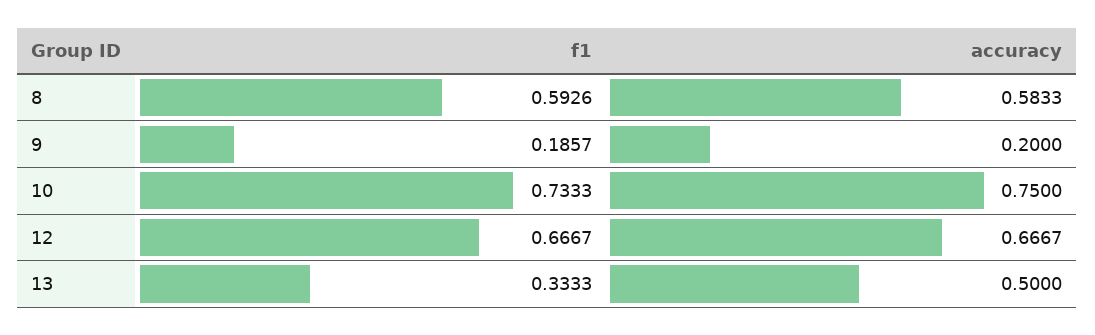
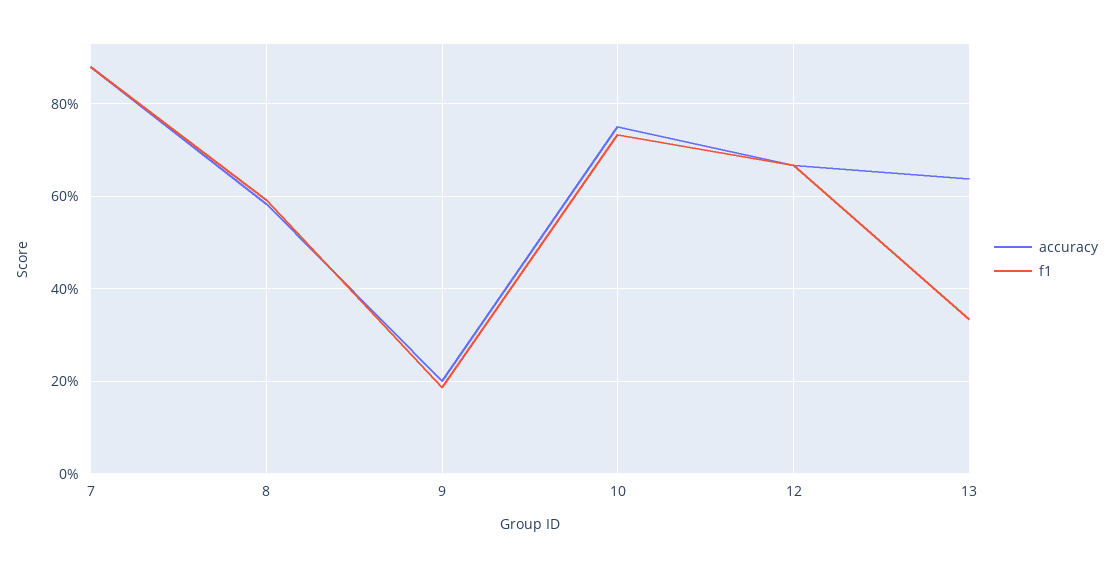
accuracy, 13: 0.5 -> 0.64
accuracy, 7: none -> 0.88
f1, 7: none -> 0.88

